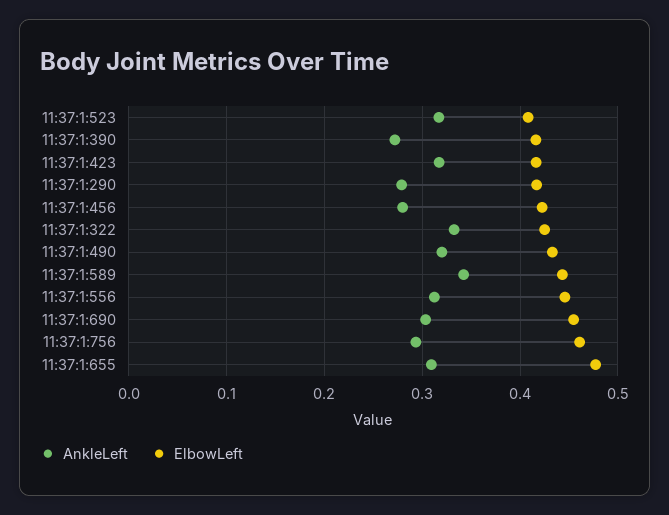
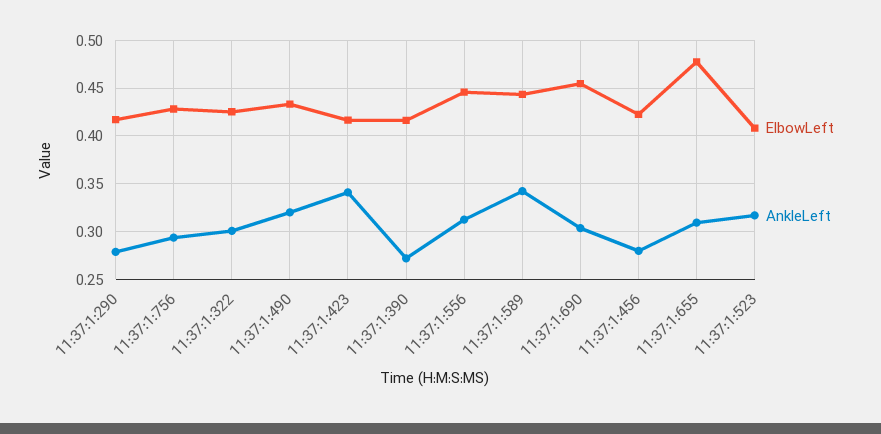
AnkleLeft, 11:37:1:423: 0.32 -> 0.34
AnkleLeft, 11:37:1:322: 0.33 -> 0.3
ElbowLeft, 11:37:1:756: 0.46 -> 0.43

